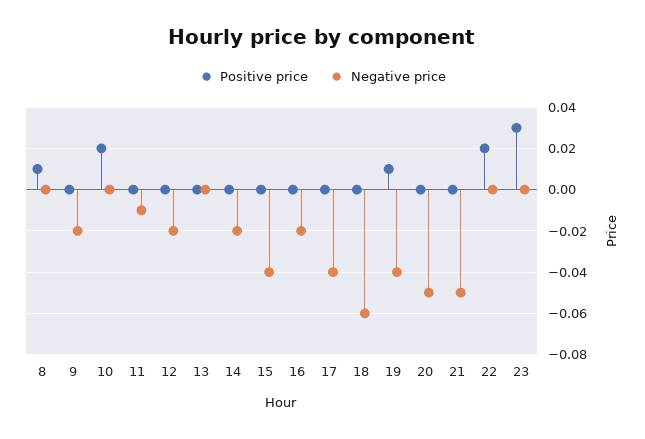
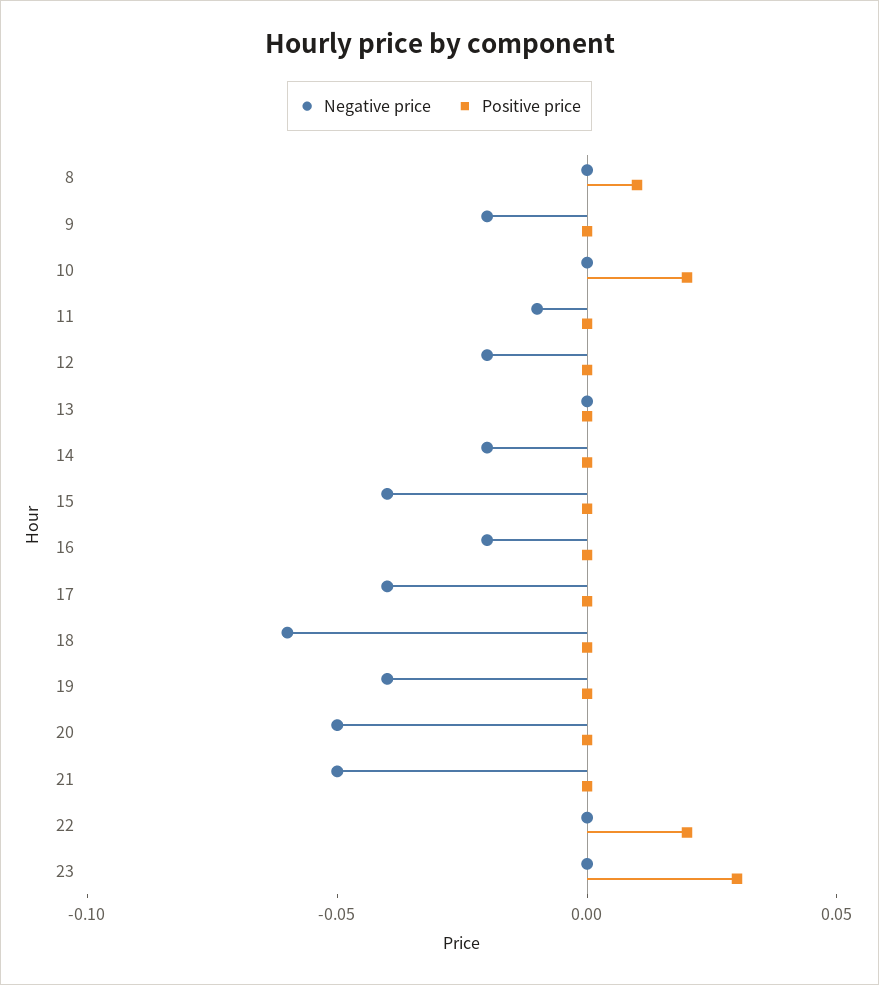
Positive price, 19: 0.01 -> 0

